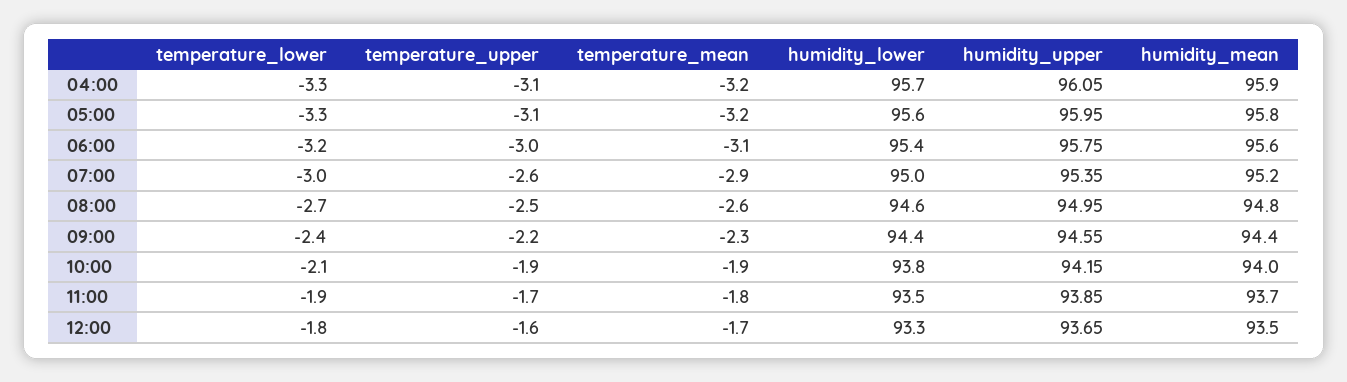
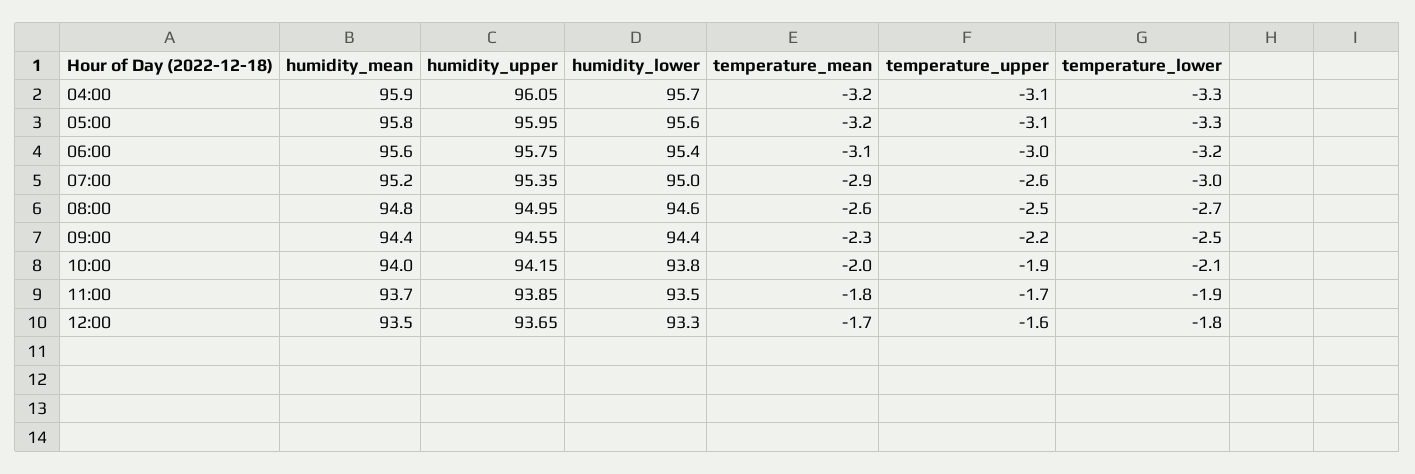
temperature_lower, 09:00: -2.4 -> -2.5
temperature_mean, 10:00: -1.9 -> -2

